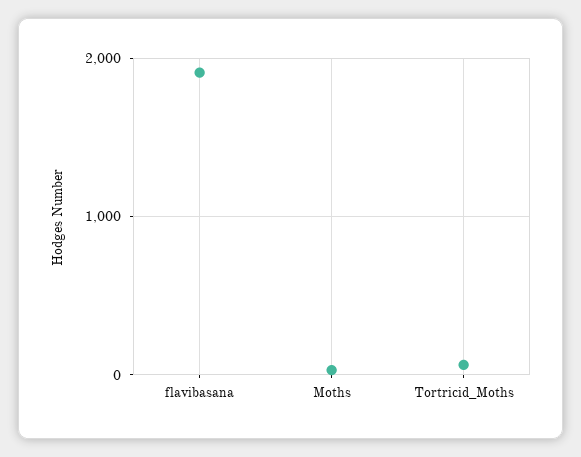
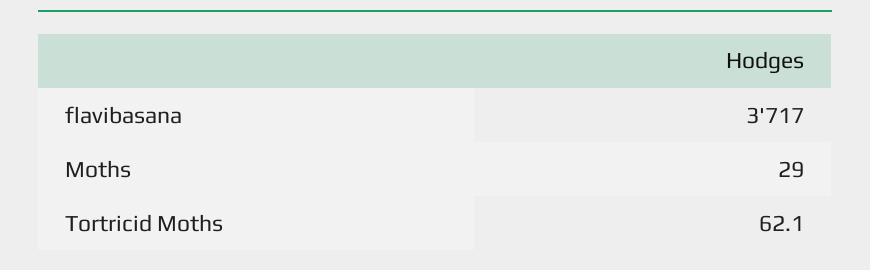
flavibasana: 1900 -> 3717

